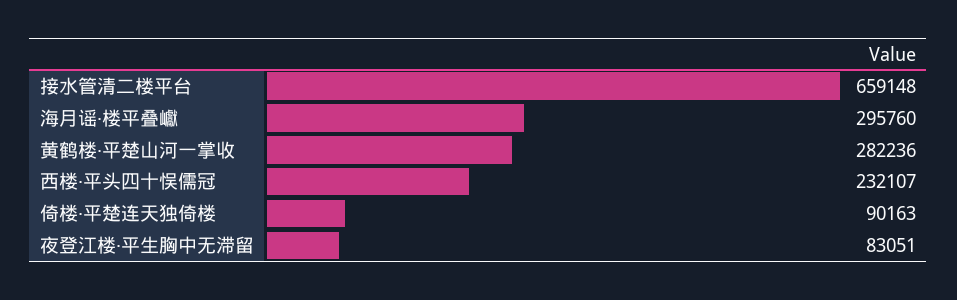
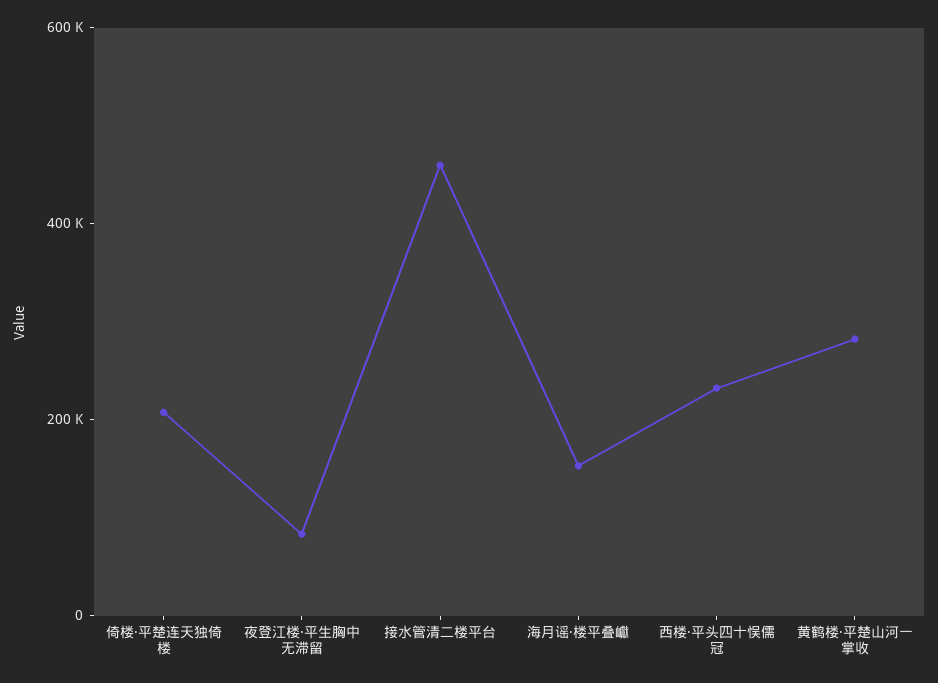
接水管清二楼平台: 659148 -> 450000
海月谣·楼平叠巘: 295760 -> 150000
倚楼·平楚连天独倚楼: 90163 -> 200000

